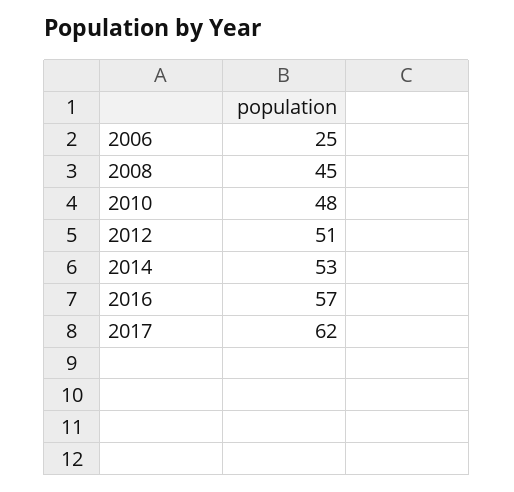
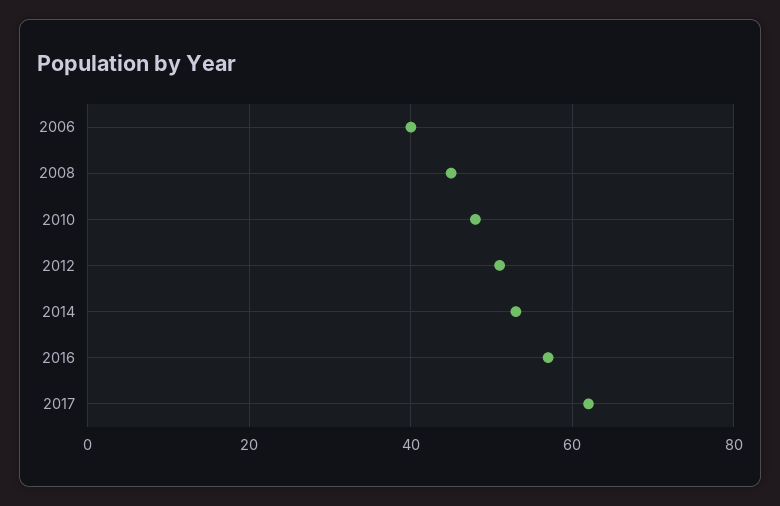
2006: 25 -> 40

